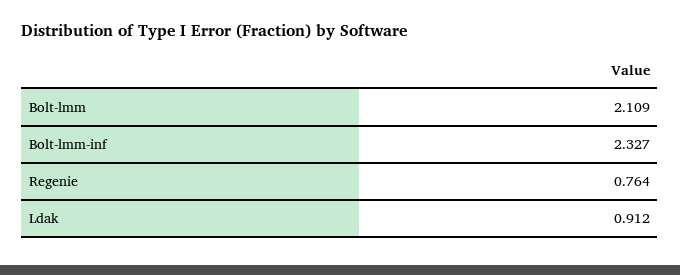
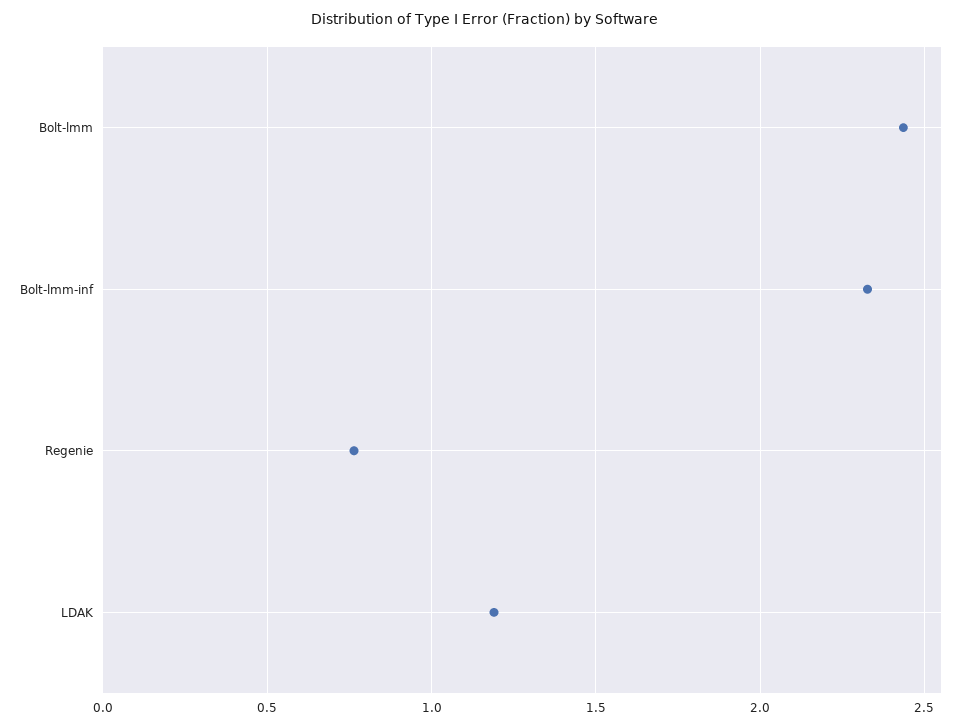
Bolt-lmm: 2.109 -> 2.45
Ldak: 0.912 -> 1.2

